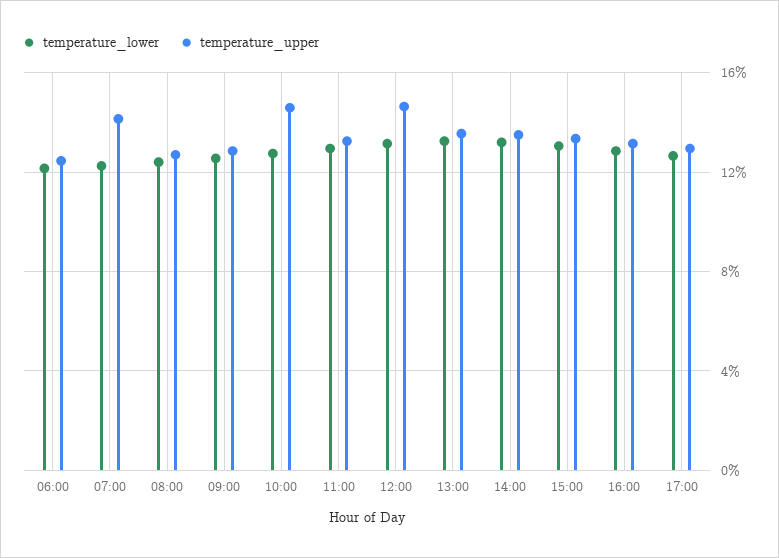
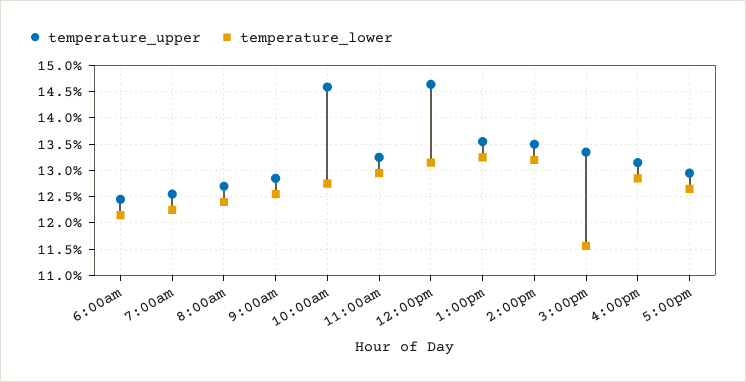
temperature_upper, 07:00: 14 -> 12.5
temperature_lower, 15:00: 13 -> 11.5

